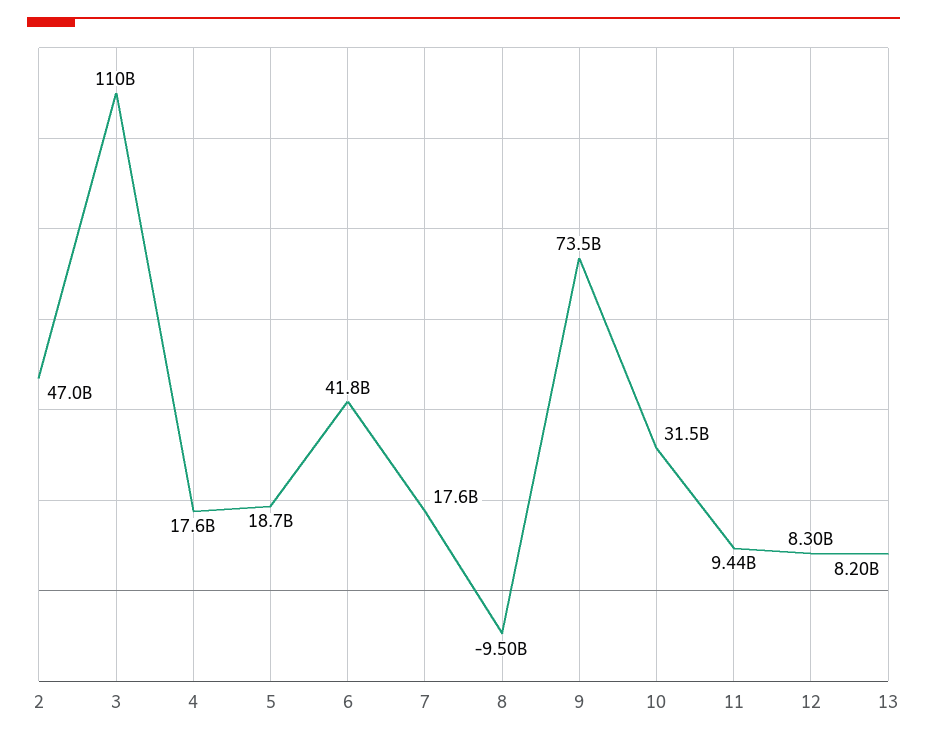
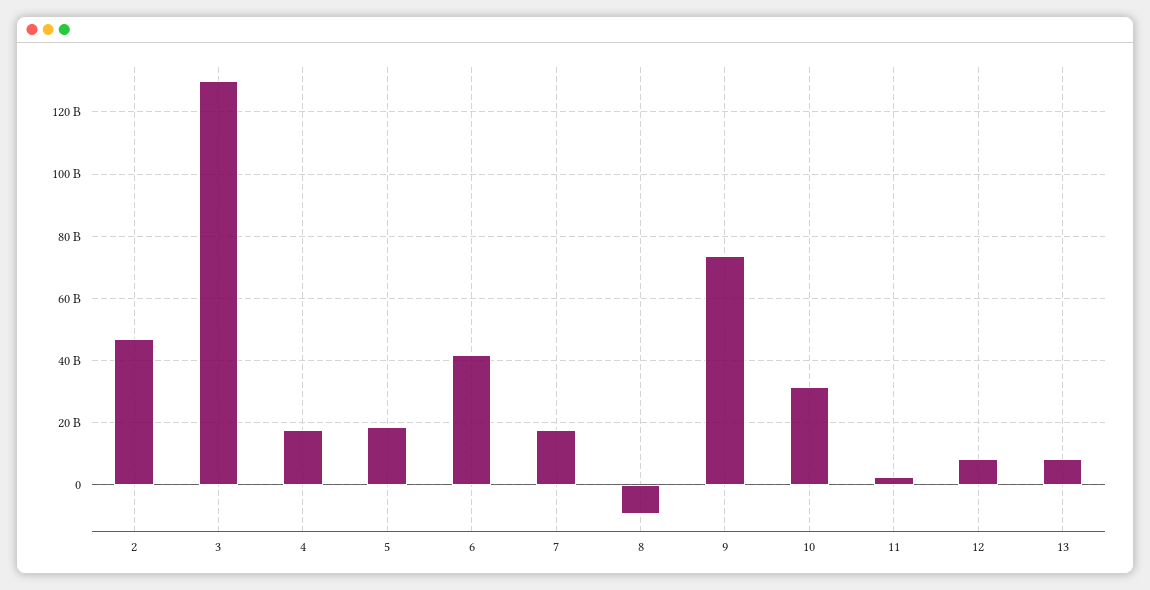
3: 110000000000 -> 130000000000
11: 9440000000 -> 2000000000

